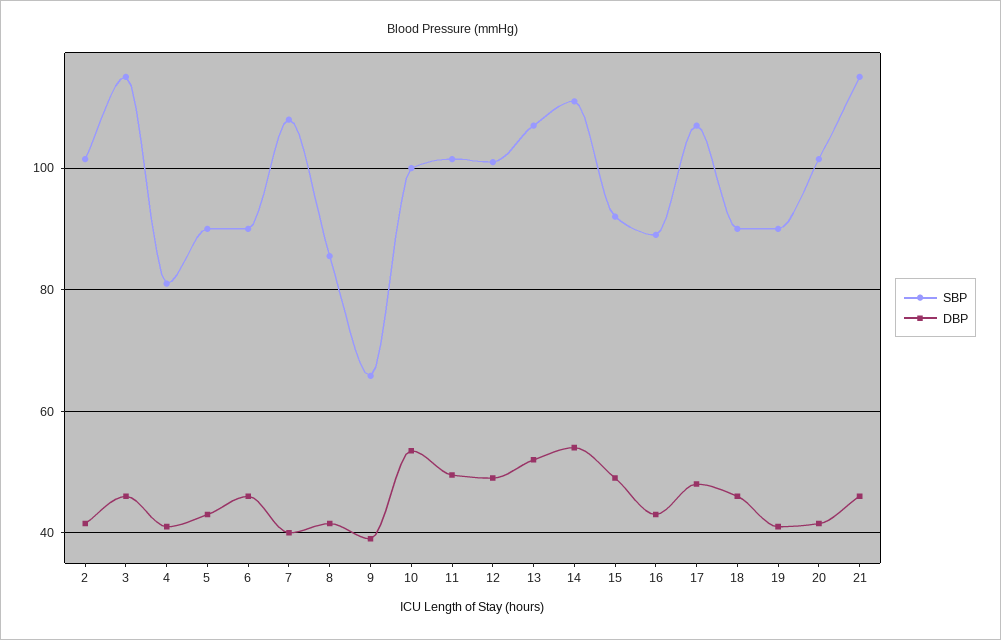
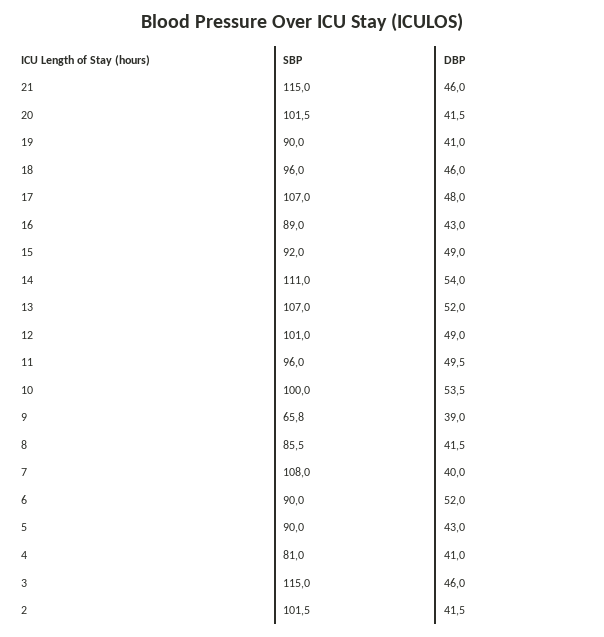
DBP, 6: 46 -> 52
SBP, 11: 102 -> 96
SBP, 18: 90 -> 96

